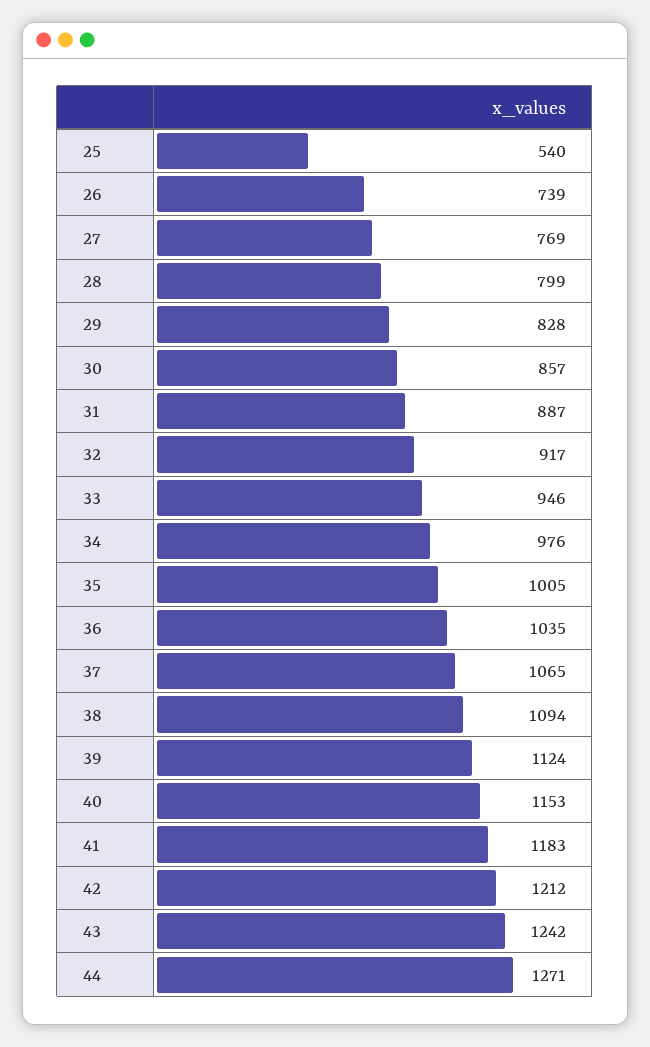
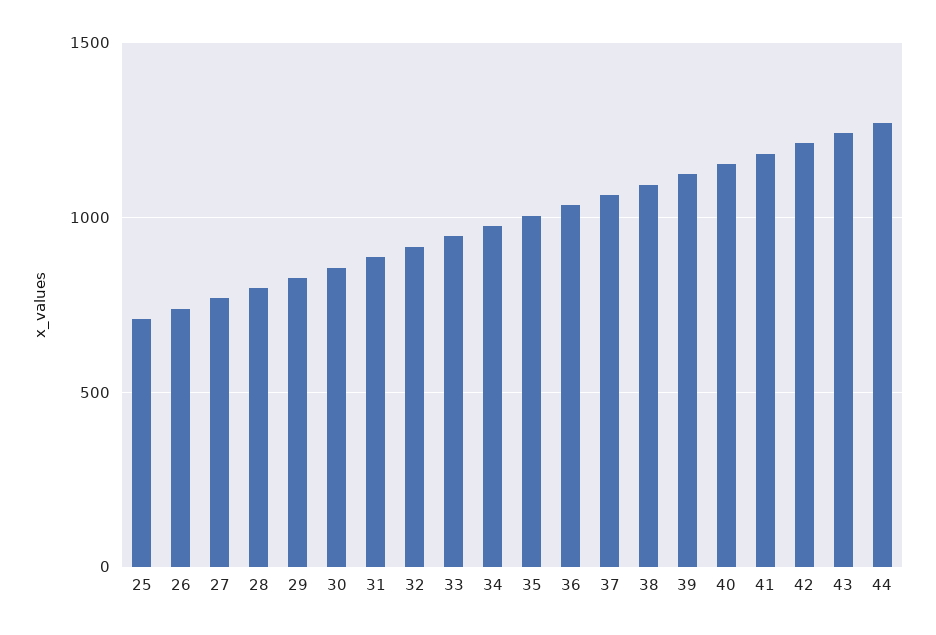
25: 540 -> 700

